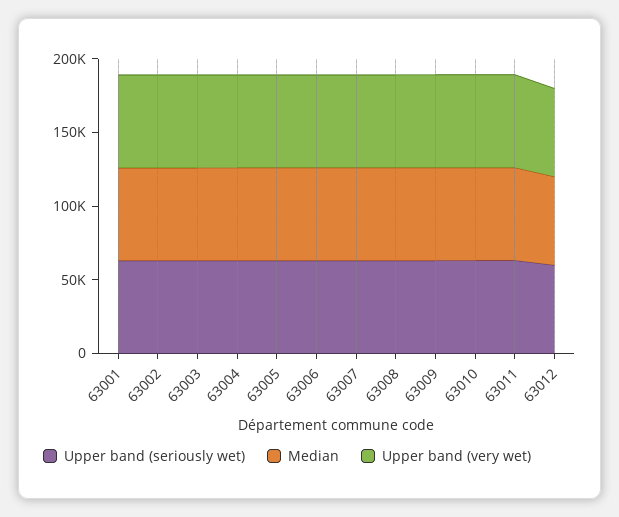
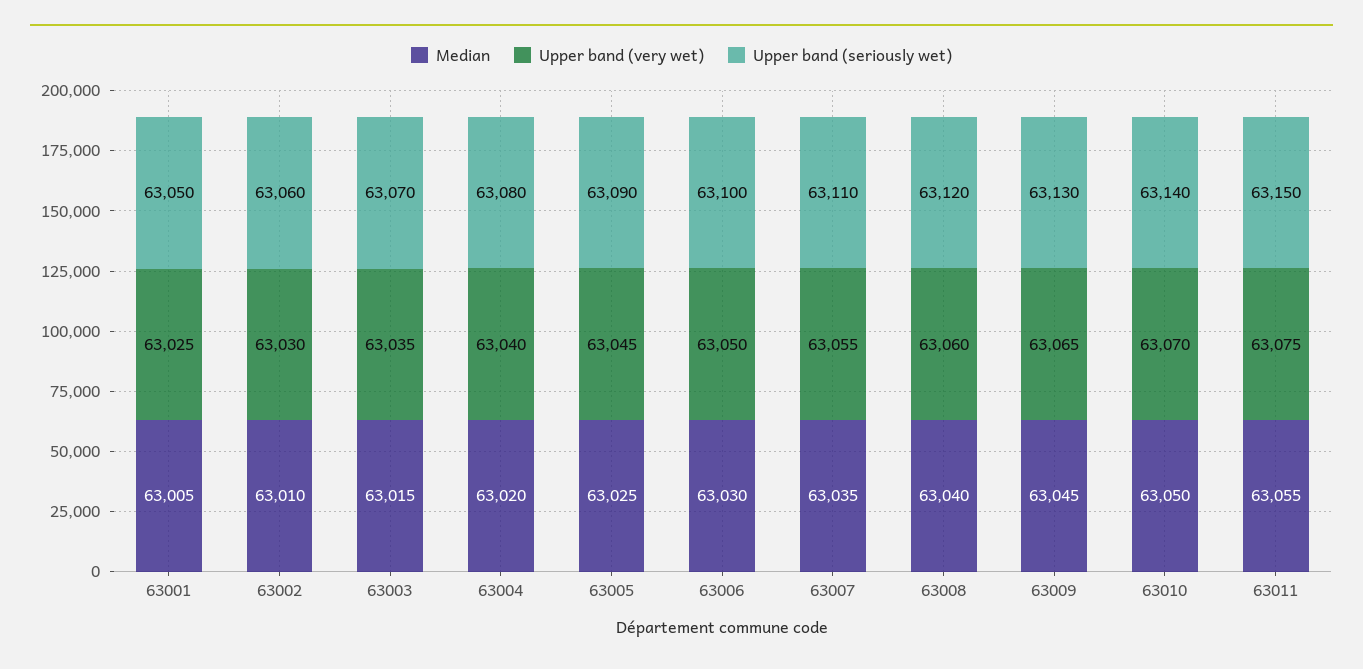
Upper band (seriously wet), 63012: 60000 -> none
Median, 63012: 60000 -> none
Upper band (very wet), 63012: 60000 -> none

